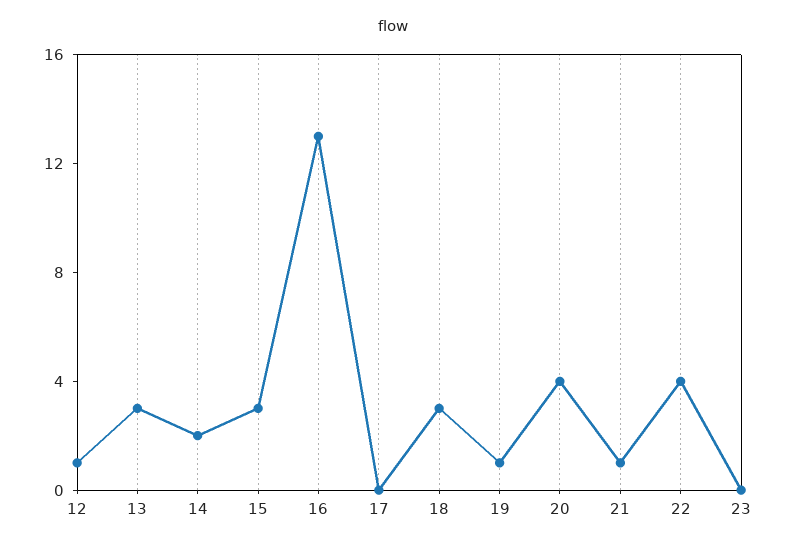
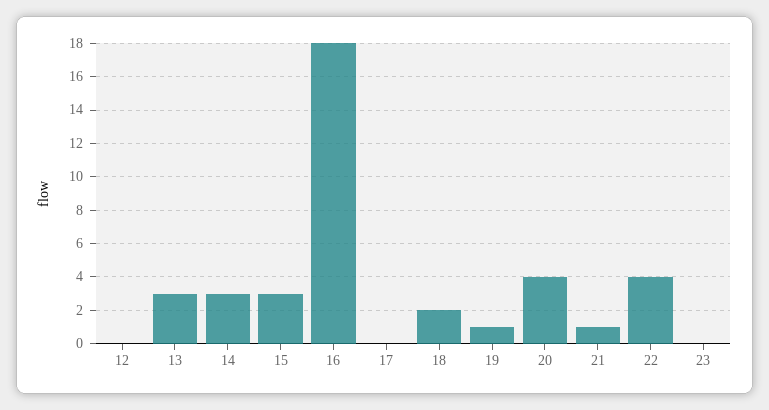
12: 1 -> 0
14: 2 -> 3
16: 13 -> 18
18: 3 -> 2

